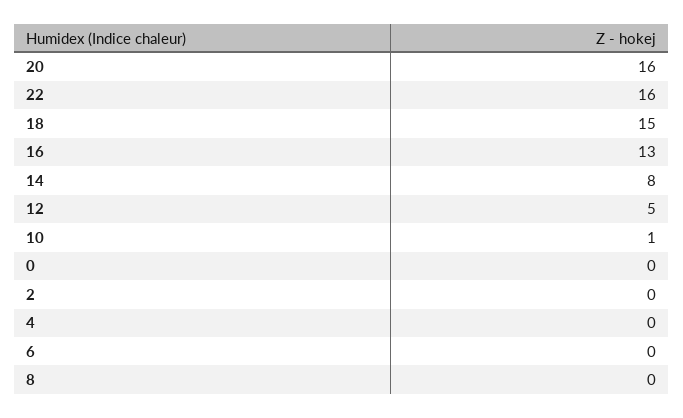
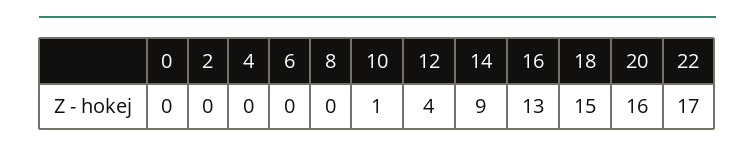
22: 16 -> 17
14: 8 -> 9
12: 5 -> 4

